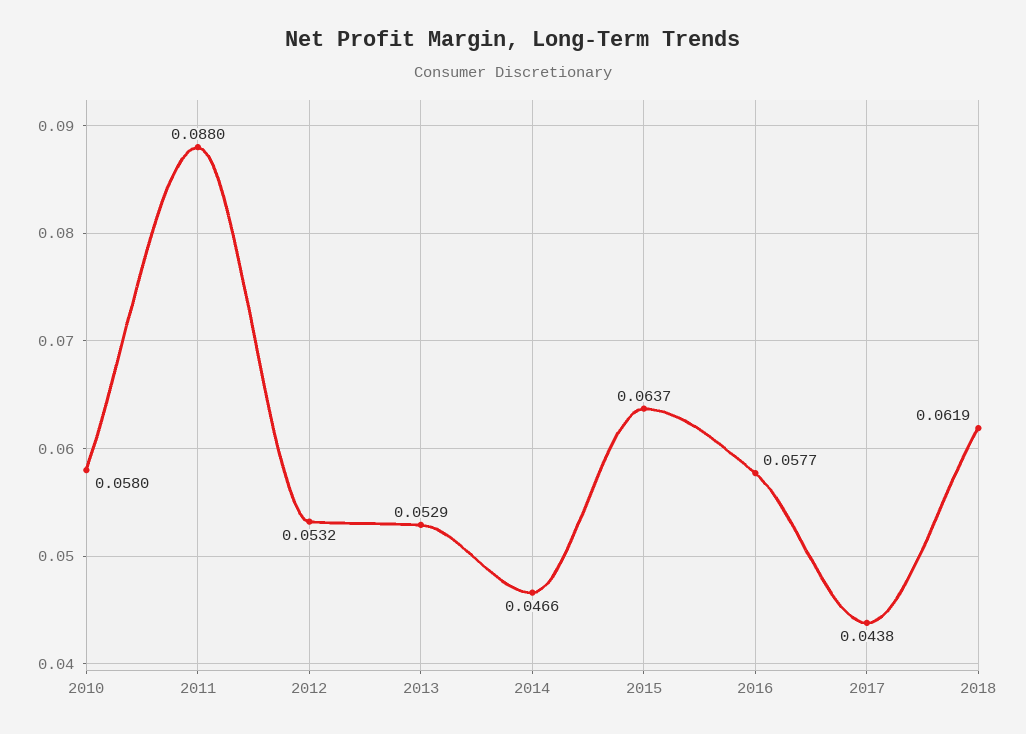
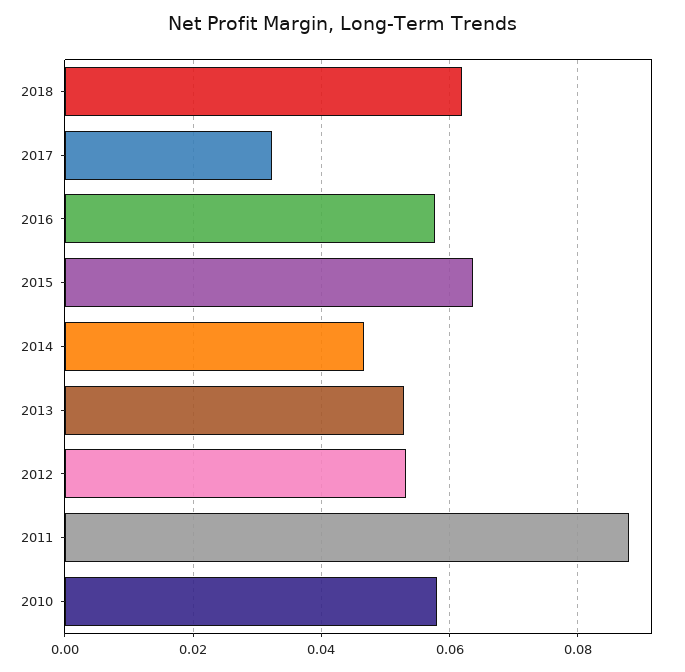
2017: 0.0438 -> 0.032

